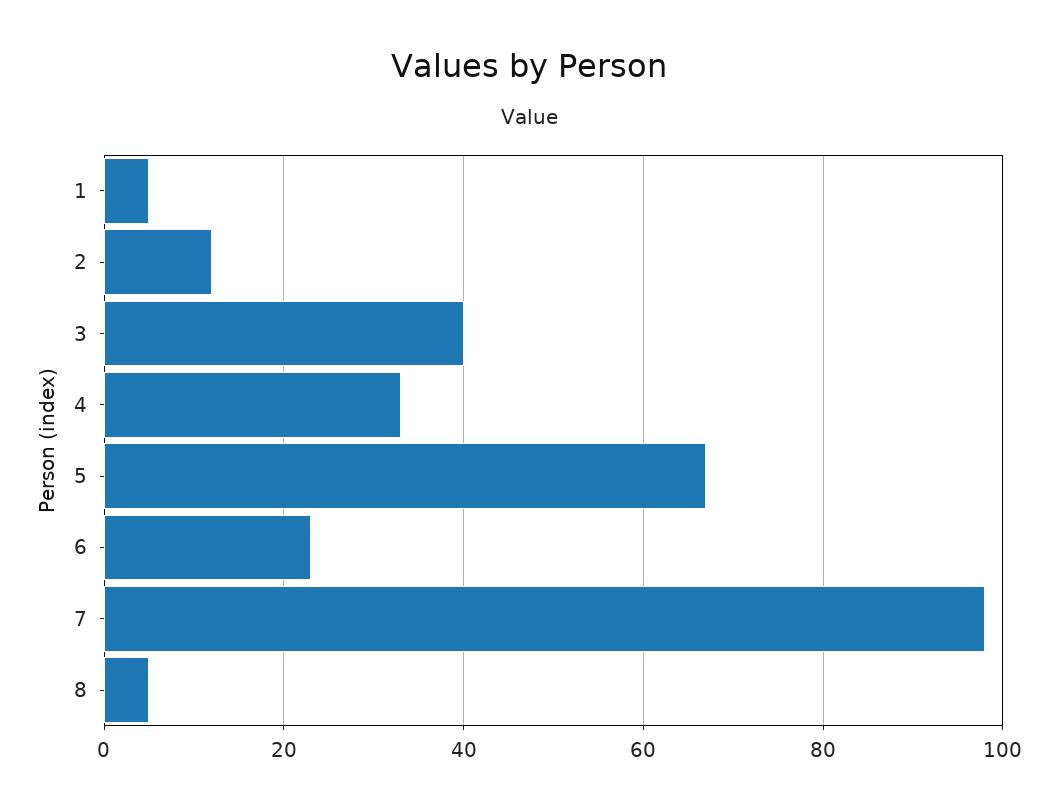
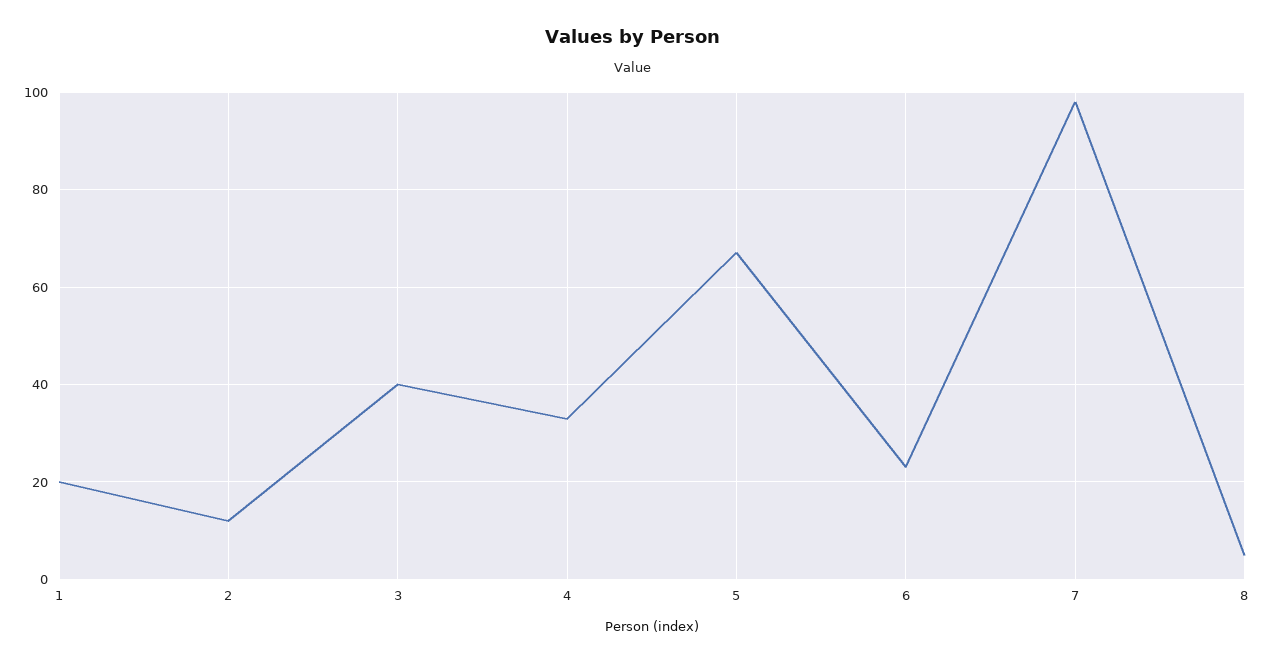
1: 5 -> 20

